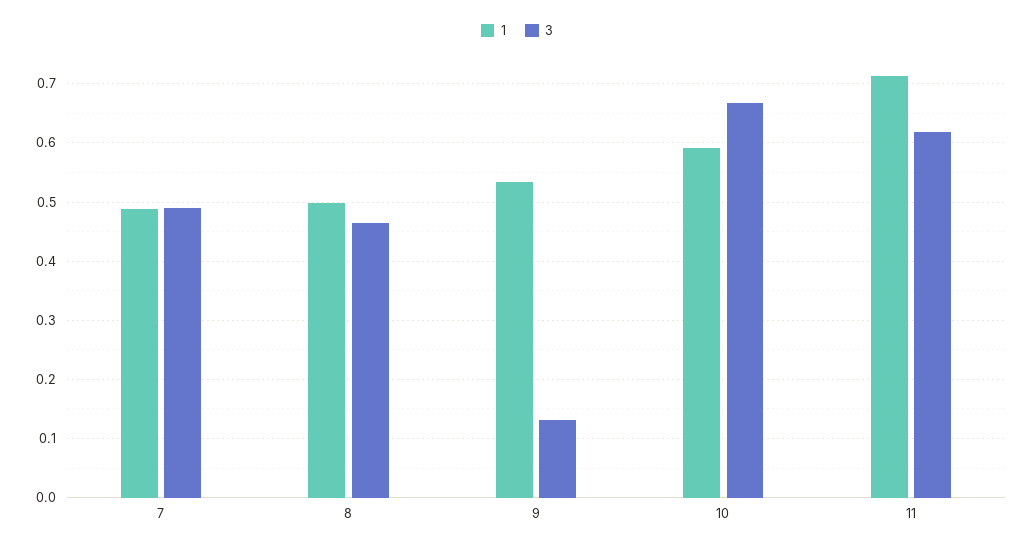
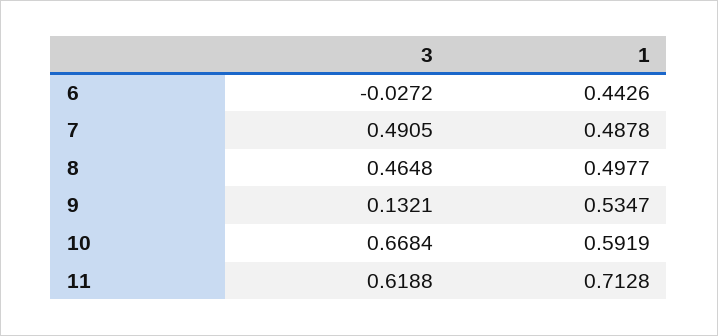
3, 6: none -> -0.0272
1, 6: none -> 0.4426

